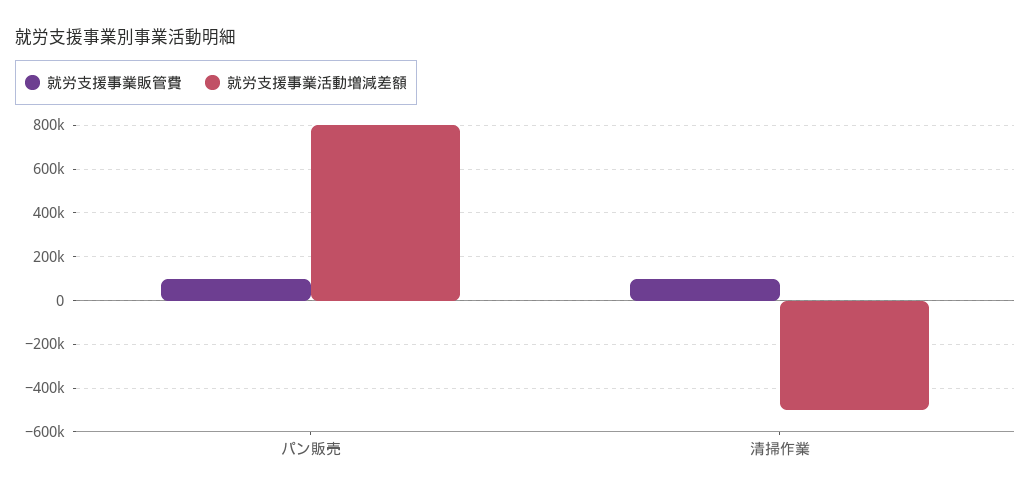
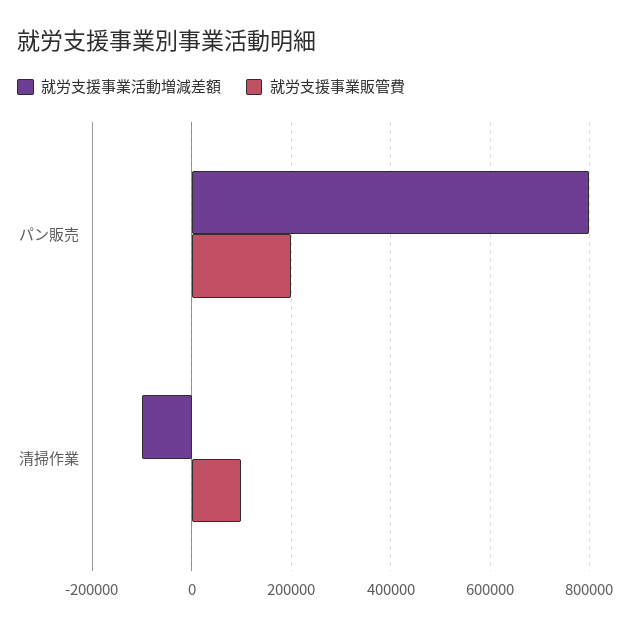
就労支援事業販管費, パン販売: 100000 -> 200000
就労支援事業活動増減差額, 清掃作業: -500000 -> -100000

